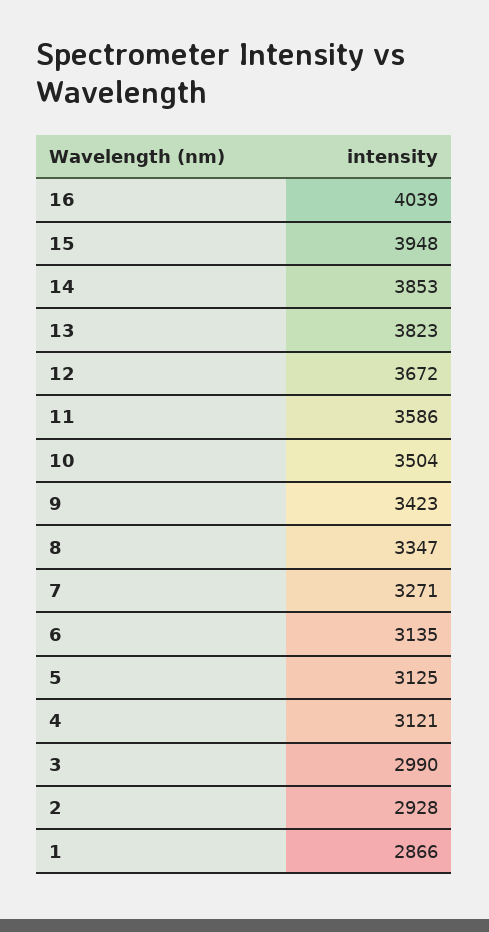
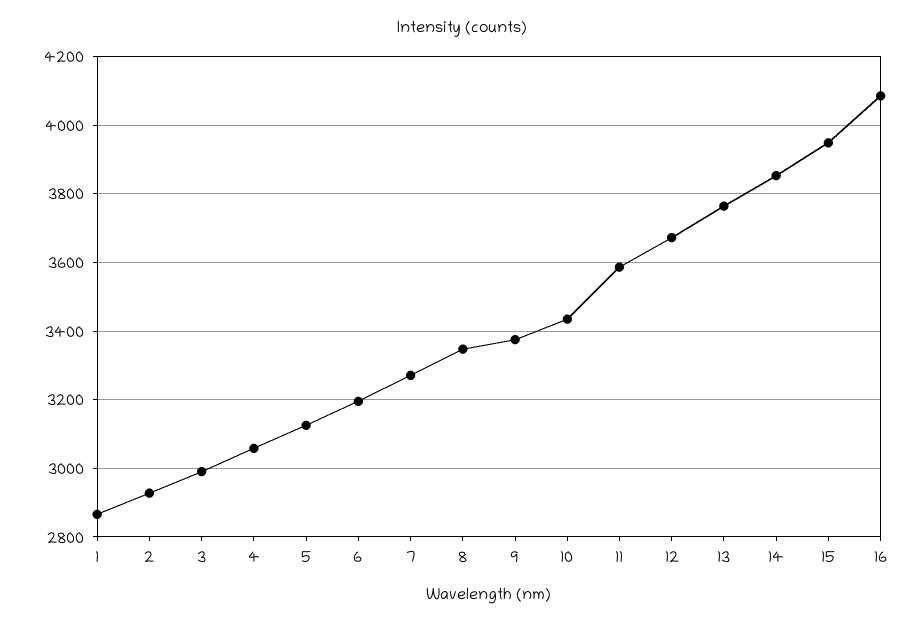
16: 4039 -> 4080
13: 3823 -> 3760
10: 3504 -> 3440
9: 3423 -> 3380
6: 3135 -> 3200
4: 3121 -> 3060

